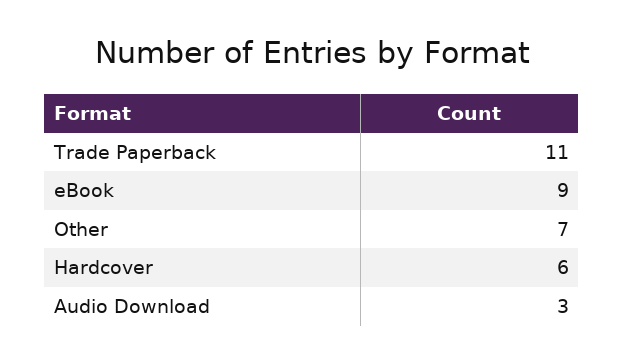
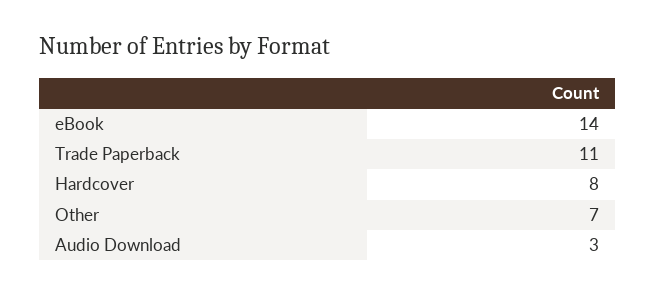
eBook: 9 -> 14
Hardcover: 6 -> 8

